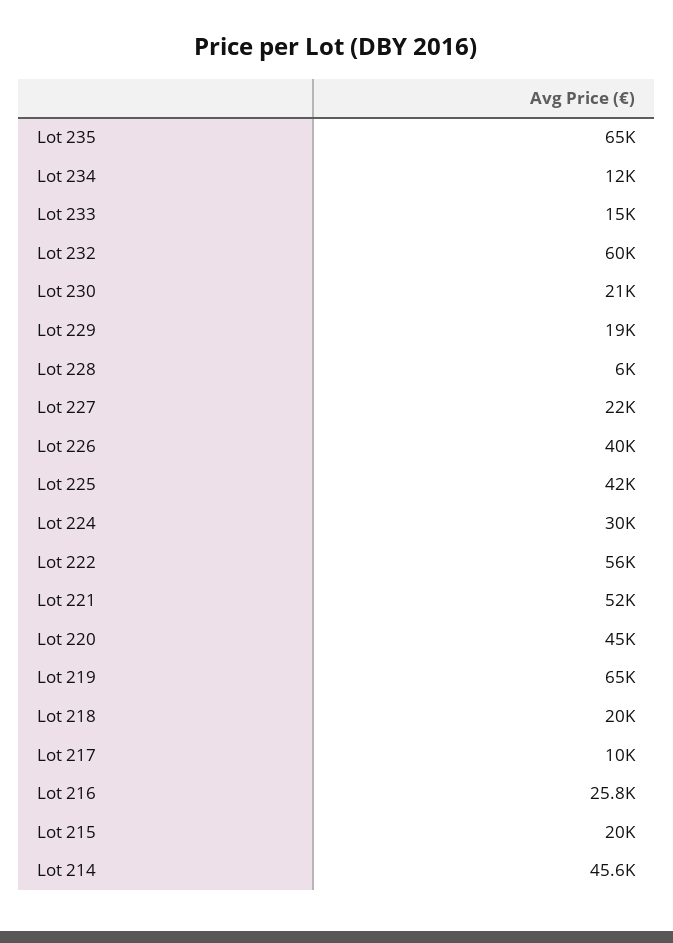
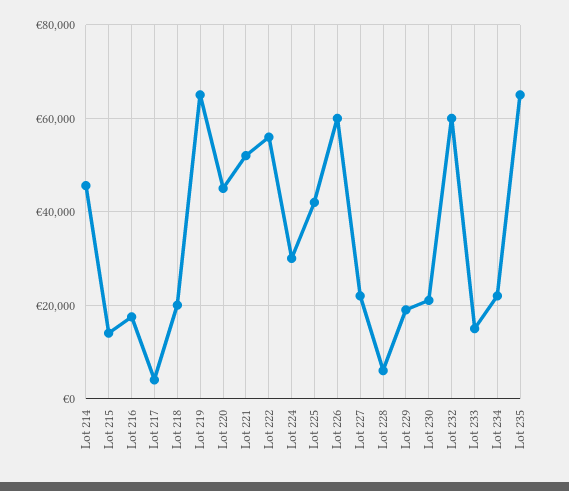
Lot 234: 12000 -> 22000
Lot 226: 40000 -> 60000
Lot 217: 10000 -> 4000
Lot 216: 25800 -> 18000
Lot 215: 20000 -> 14000

